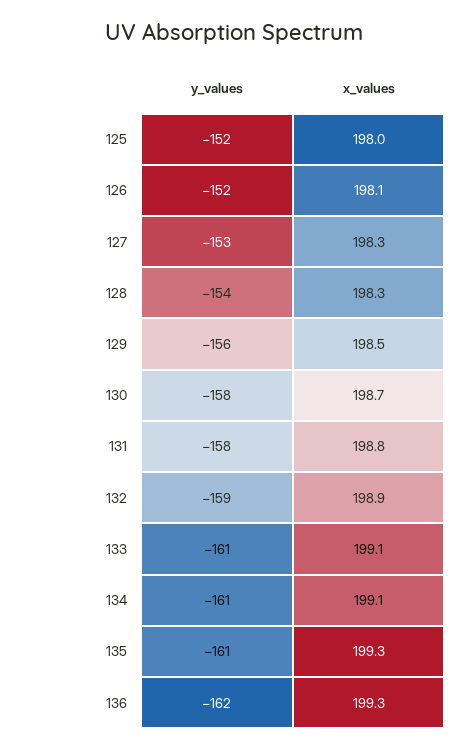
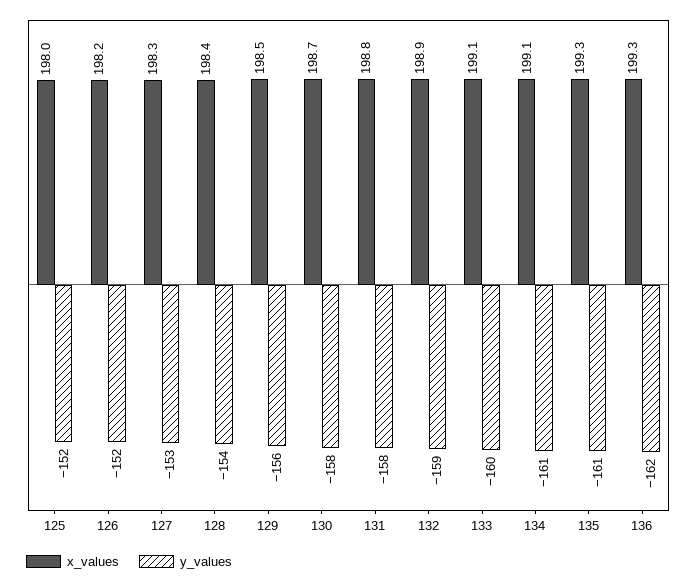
x_values, 126: 198.1 -> 198.2
x_values, 128: 198.3 -> 198.4
y_values, 133: -161 -> -160

